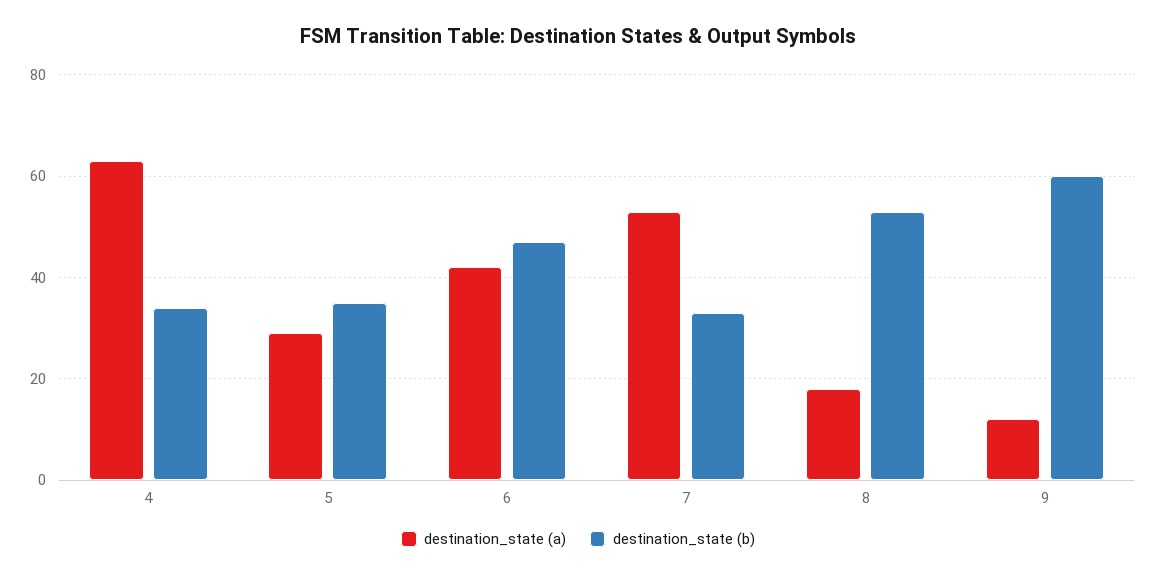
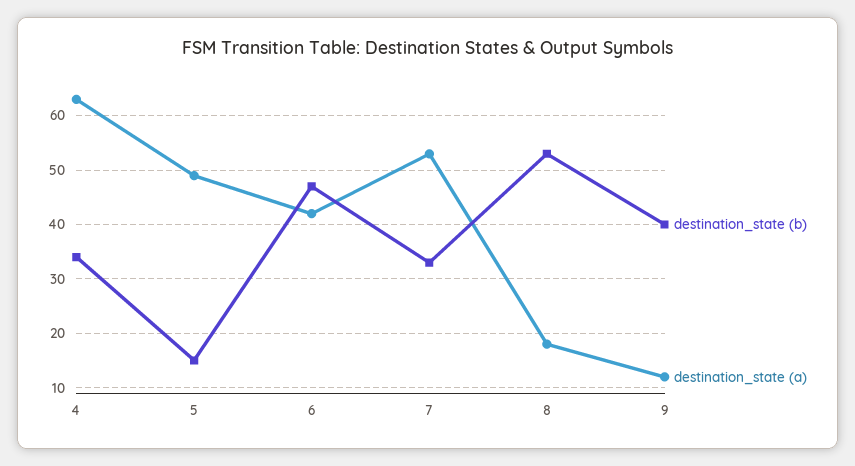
destination_state (a), 5: 30 -> 50
destination_state (b), 5: 35 -> 15
destination_state (b), 9: 60 -> 40

